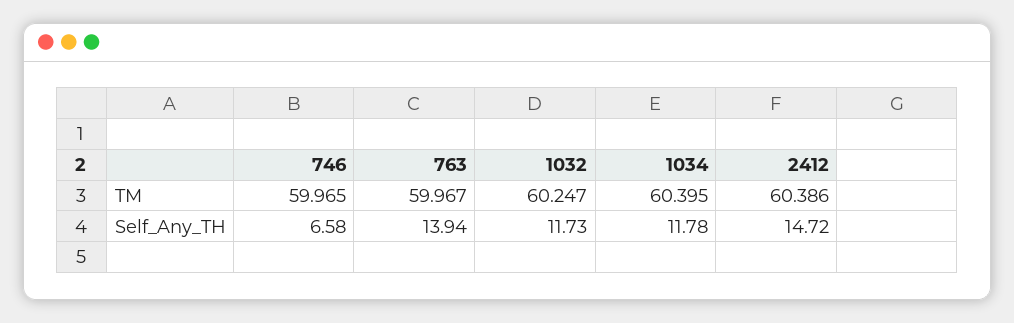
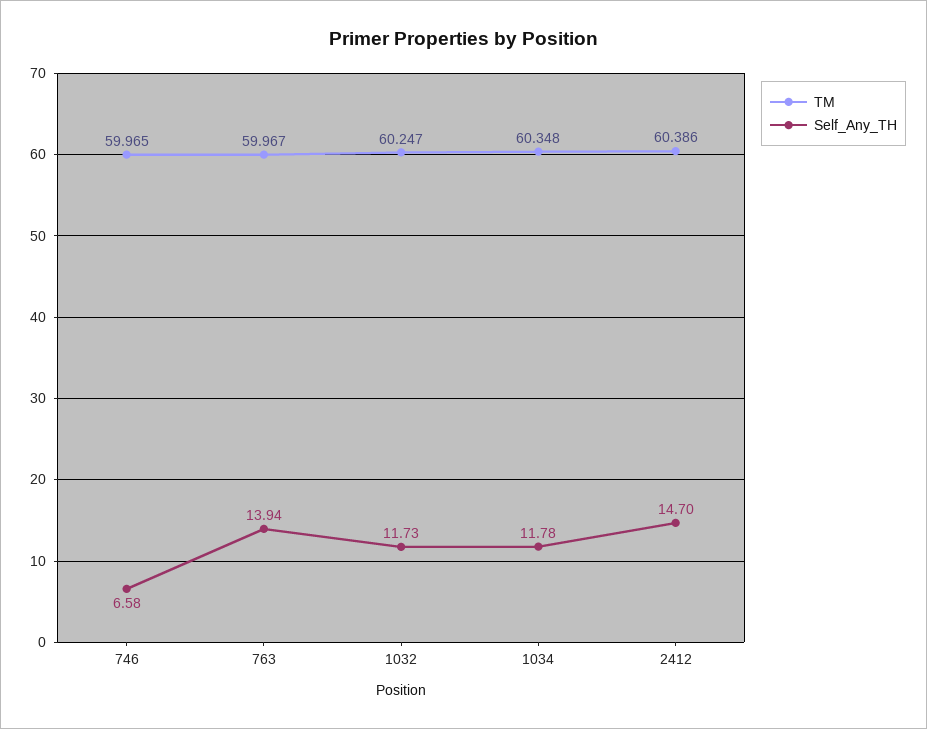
TM, 1034: 60.395 -> 60.348
Self_Any_TH, 2412: 14.72 -> 14.7

